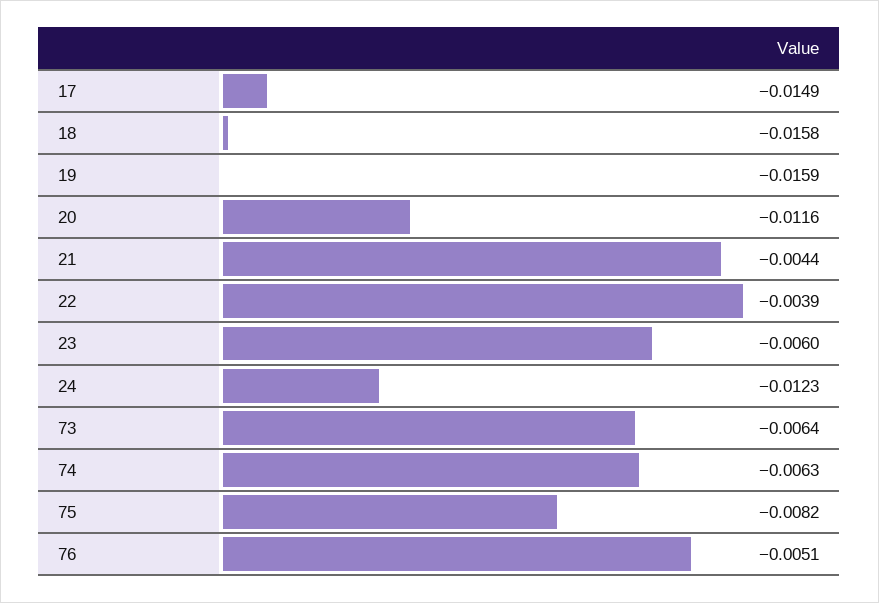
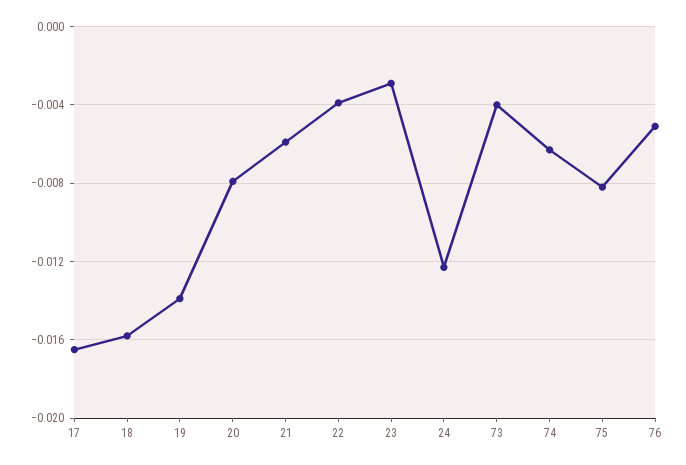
17: -0.0149 -> -0.0165
19: -0.0159 -> -0.014
20: -0.0116 -> -0.008
21: -0.0044 -> -0.006
23: -0.006 -> -0.003
73: -0.0064 -> -0.004

